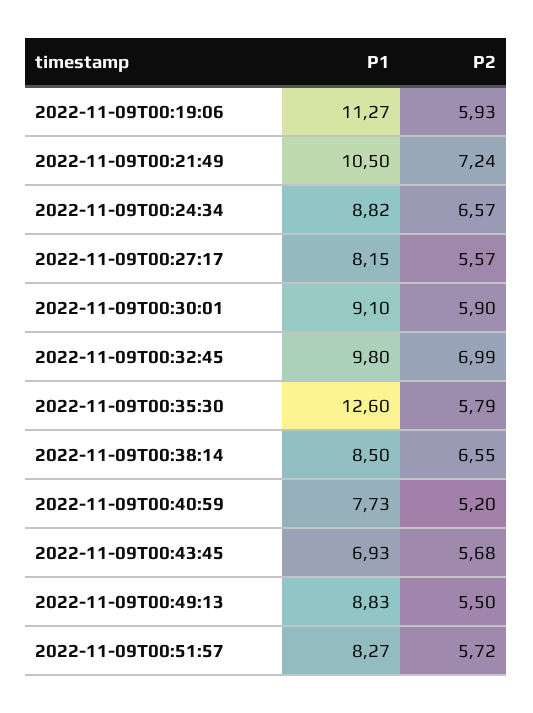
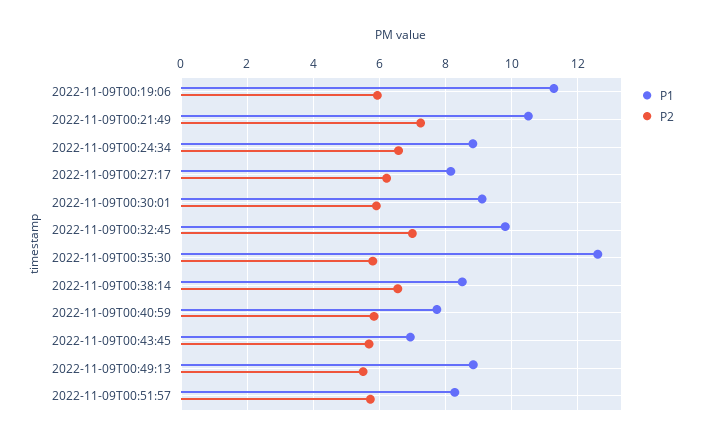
P2, 2022-11-09T00:27:17: 5.57 -> 6.2
P2, 2022-11-09T00:40:59: 5.2 -> 5.8

